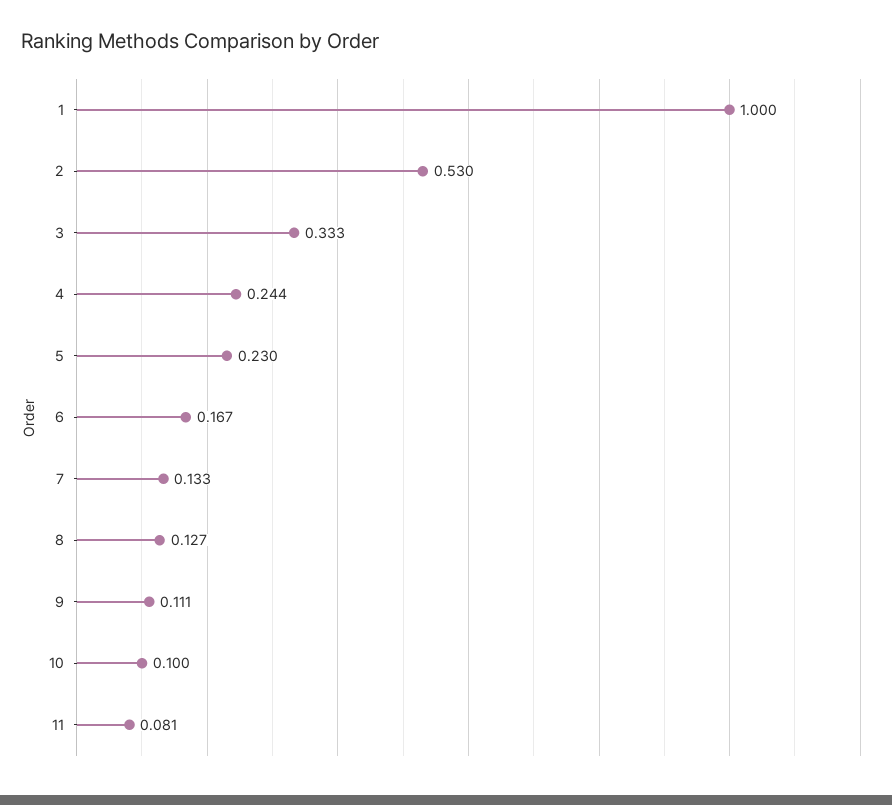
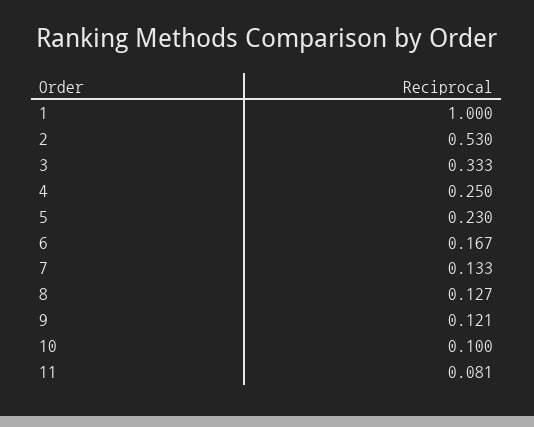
4: 0.244 -> 0.25
9: 0.111 -> 0.121

